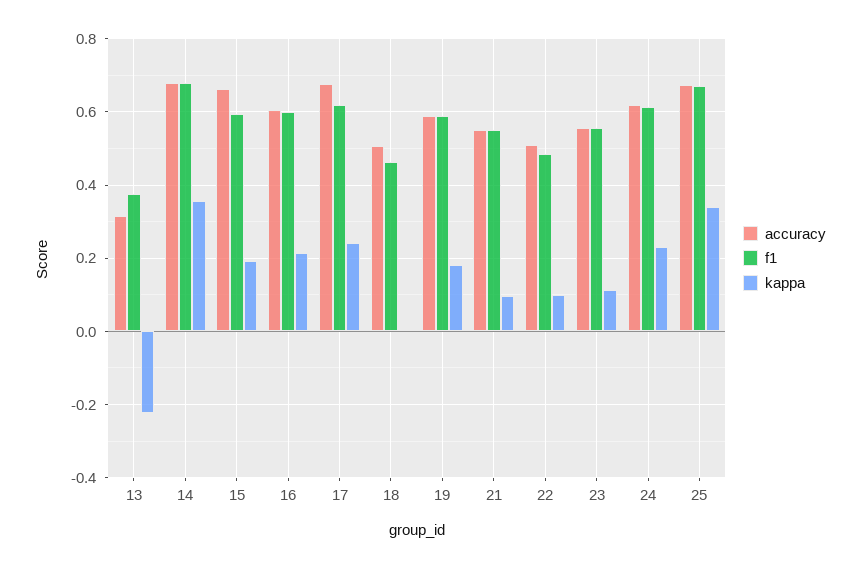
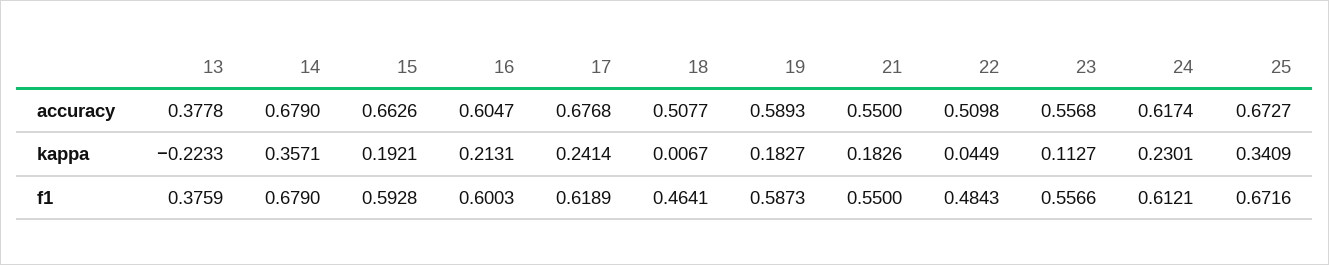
accuracy, 13: 0.32 -> 0.3778
kappa, 21: 0.1 -> 0.1826
kappa, 22: 0.1 -> 0.0449

